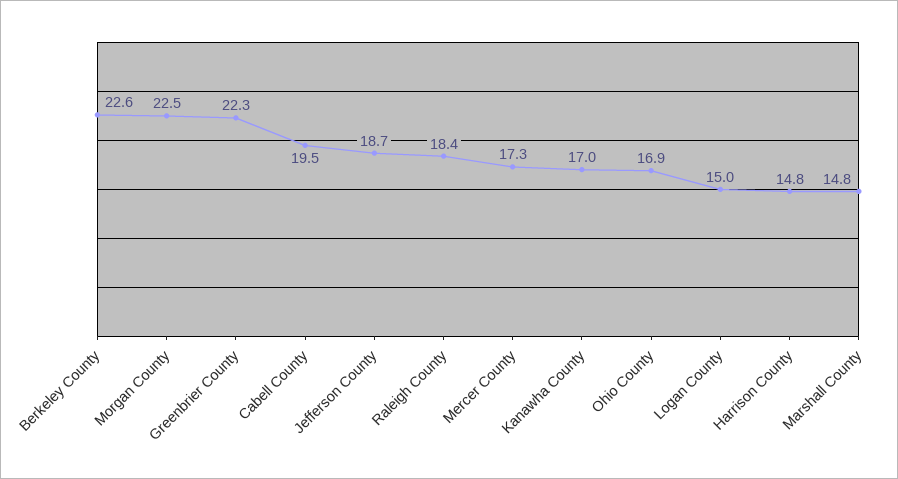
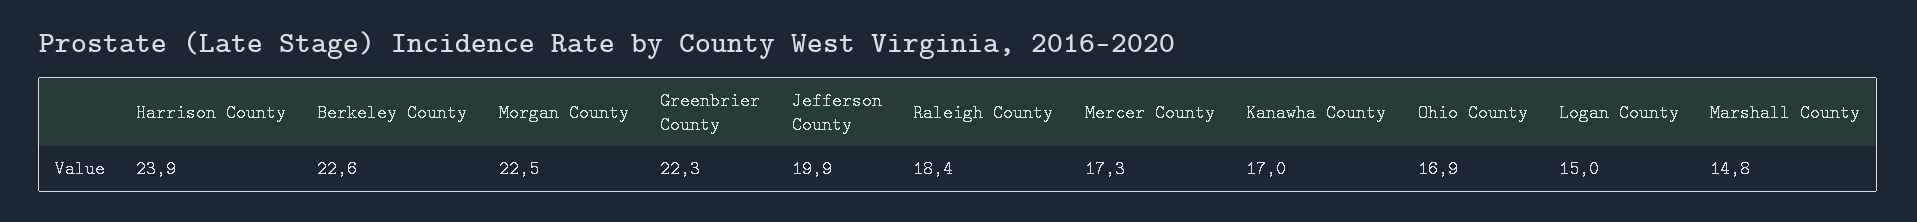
Cabell County: 19.5 -> none
Jefferson County: 18.7 -> 19.9
Harrison County: 14.8 -> 23.9

